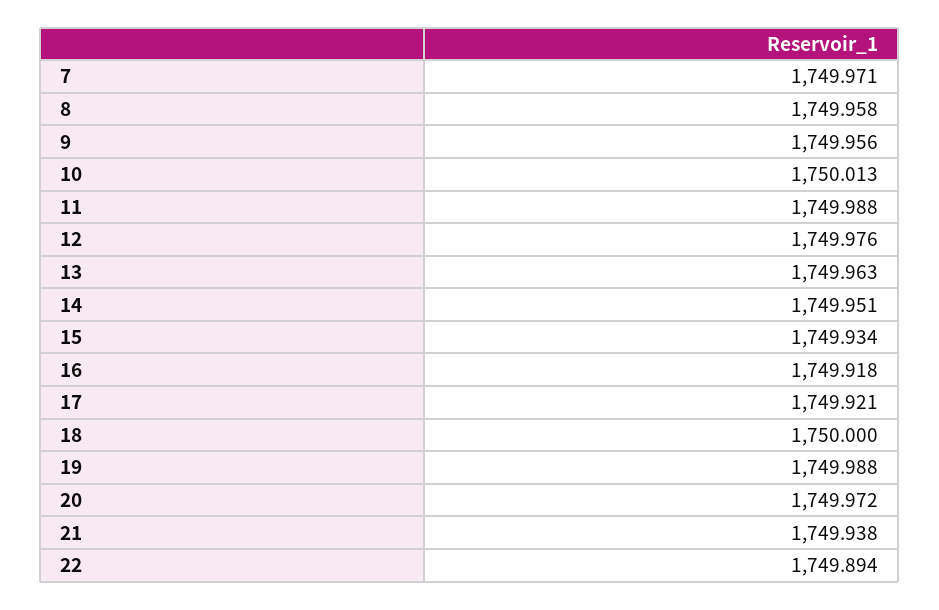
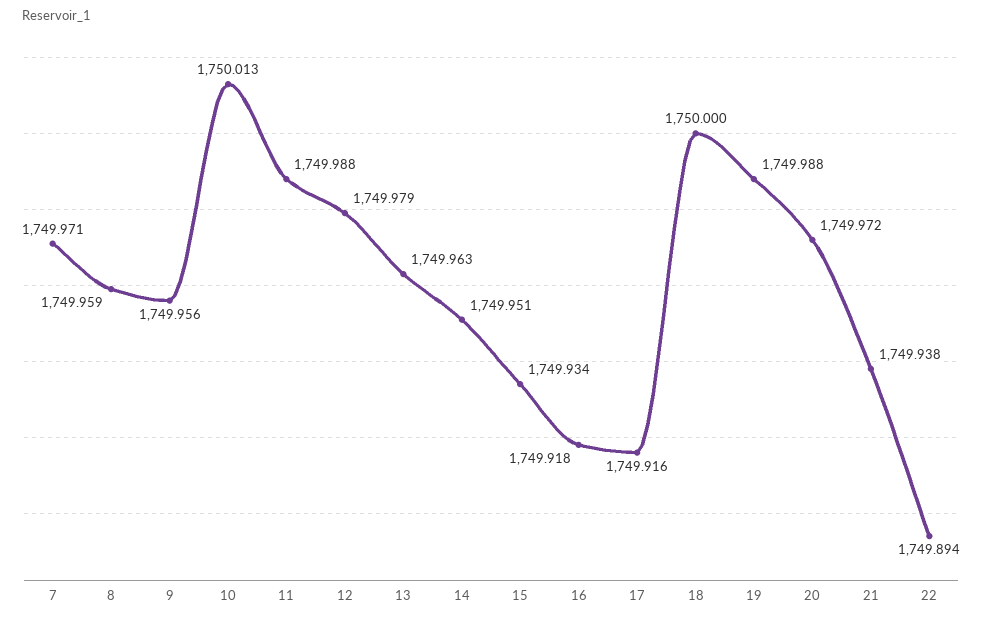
8: 1749.958 -> 1749.959
12: 1749.976 -> 1749.979
17: 1749.921 -> 1749.916

